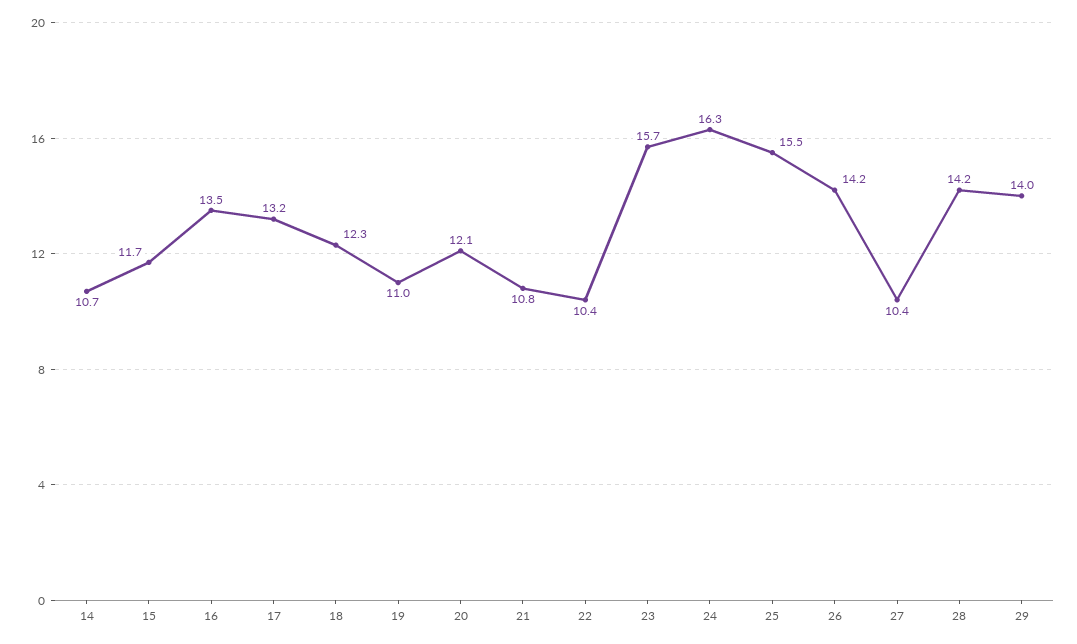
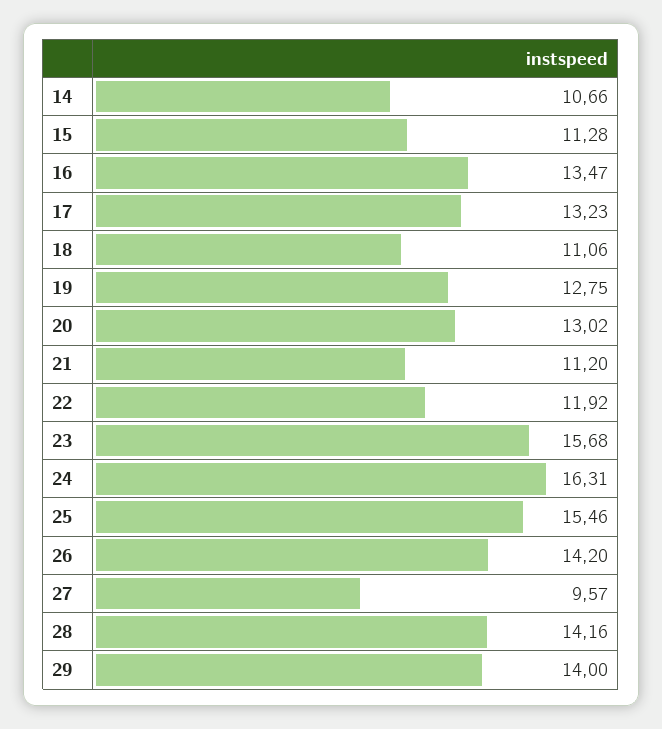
15: 11.7 -> 11.28
18: 12.3 -> 11.06
19: 11 -> 12.75
20: 12.1 -> 13.02
21: 10.8 -> 11.2
22: 10.4 -> 11.92
27: 10.4 -> 9.57

